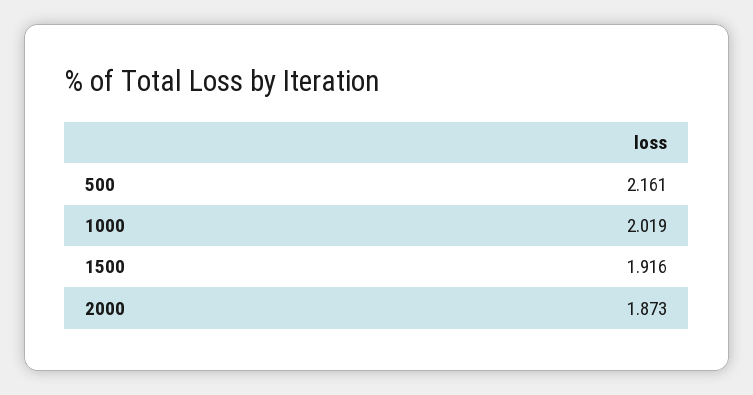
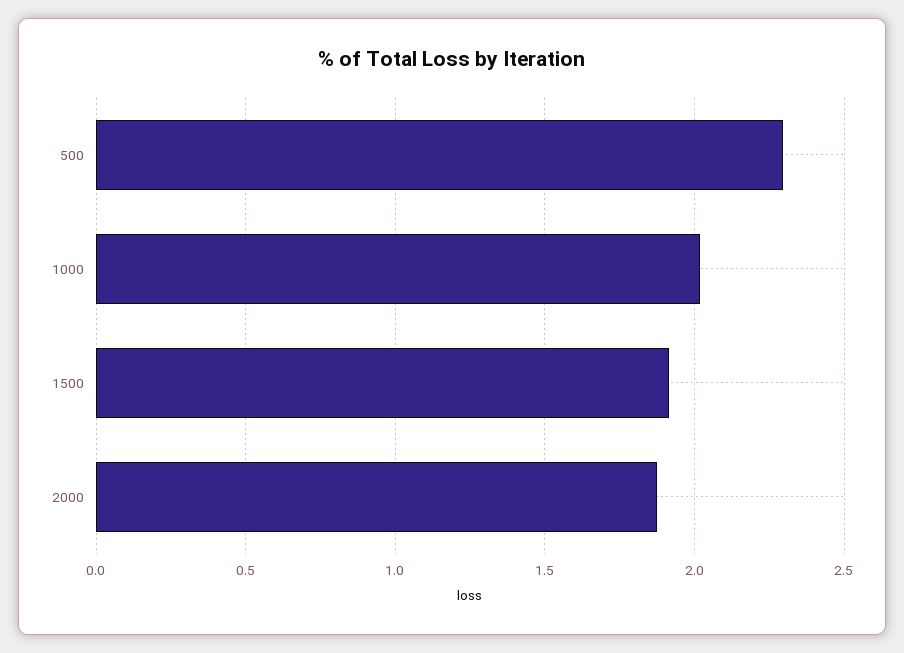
500: 2.161 -> 2.3

